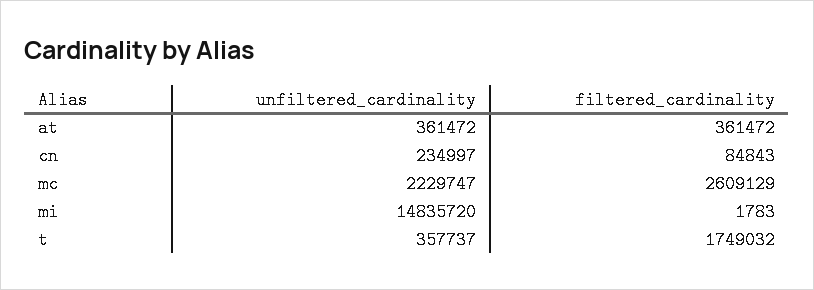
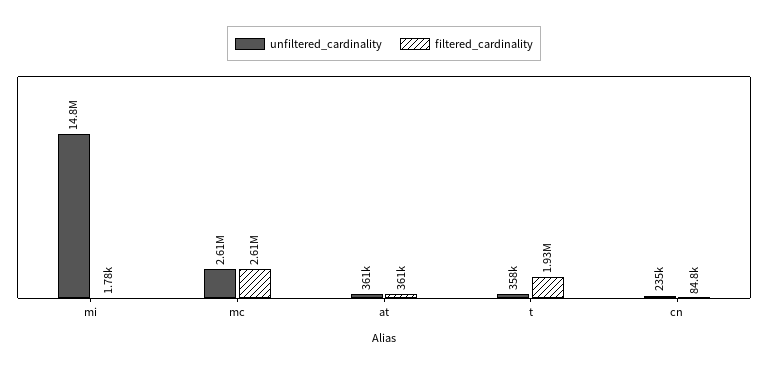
unfiltered_cardinality, mc: 2229747 -> 2610000
filtered_cardinality, t: 1749032 -> 1930000

